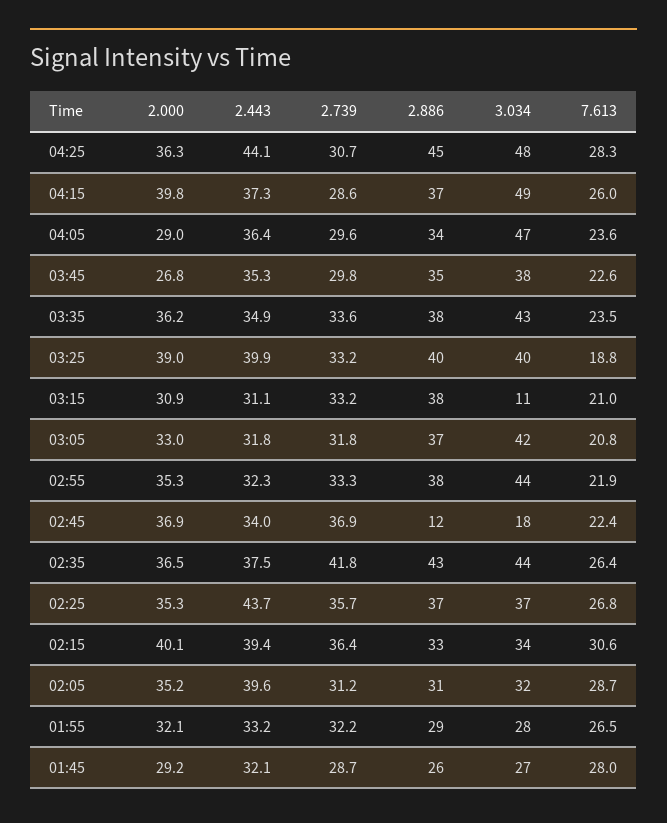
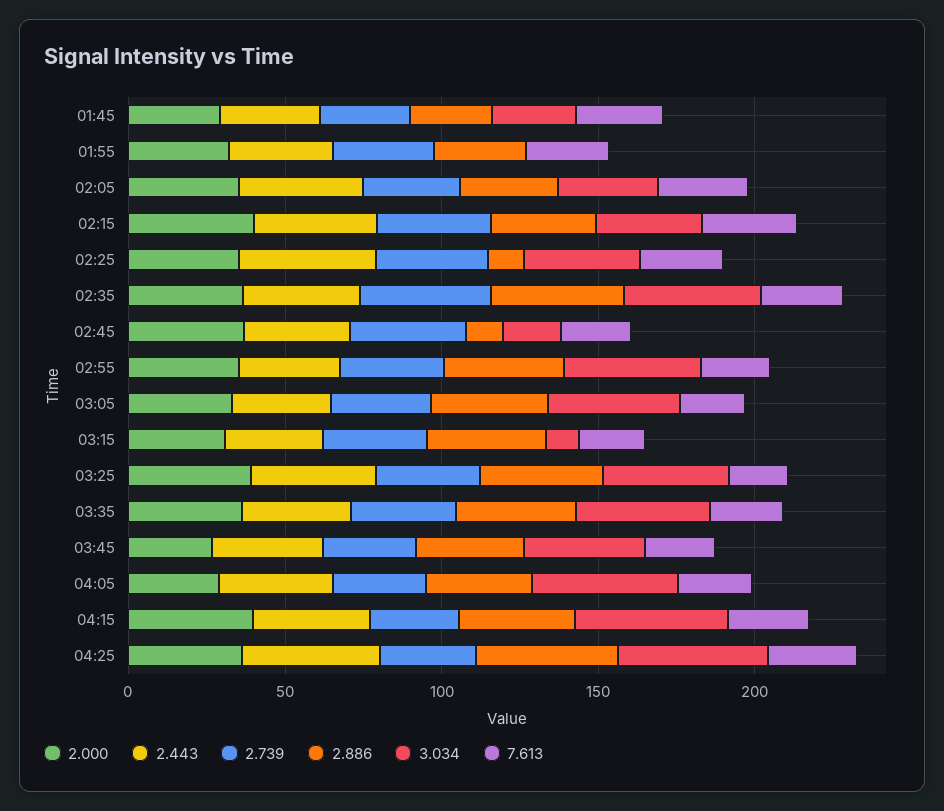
2.886, 02:25: 37 -> 10
3.034, 01:55: 28 -> 0

